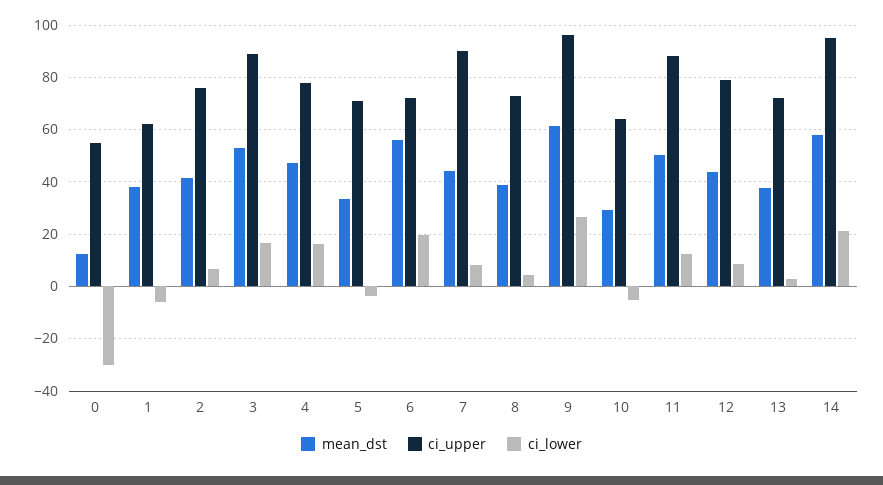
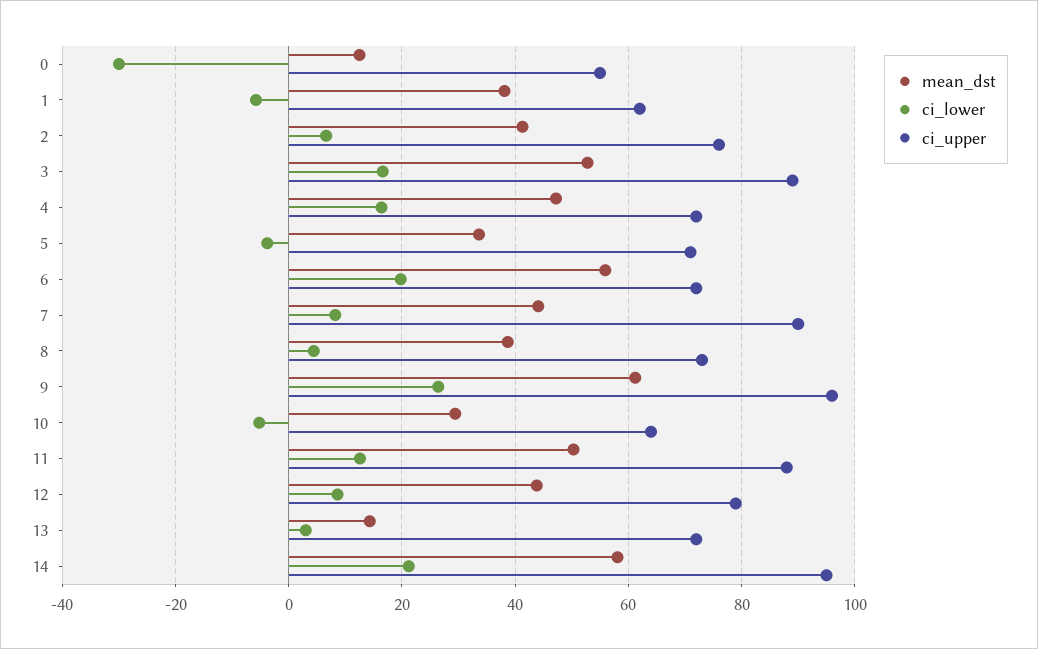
ci_upper, 4: 77.5 -> 72
mean_dst, 13: 37.5 -> 14

